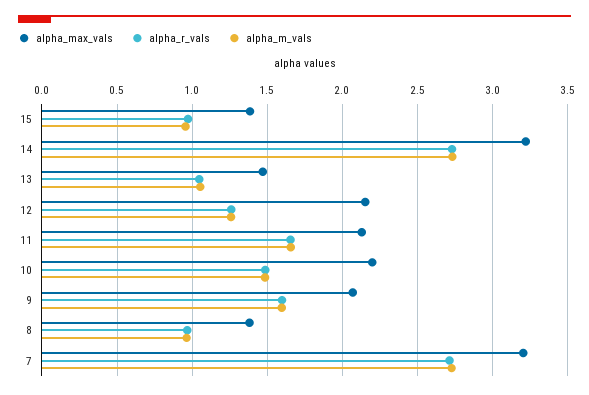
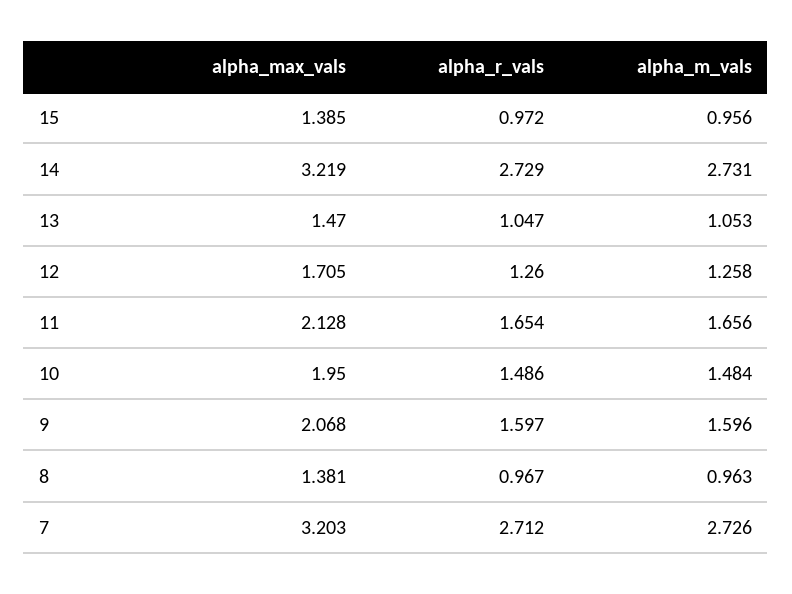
alpha_max_vals, 12: 2.15 -> 1.705
alpha_max_vals, 10: 2.2 -> 1.95

